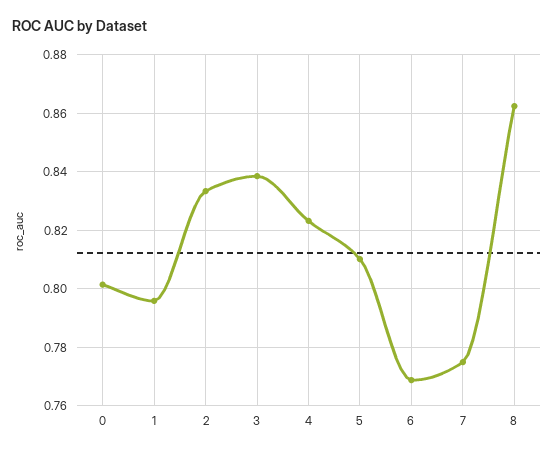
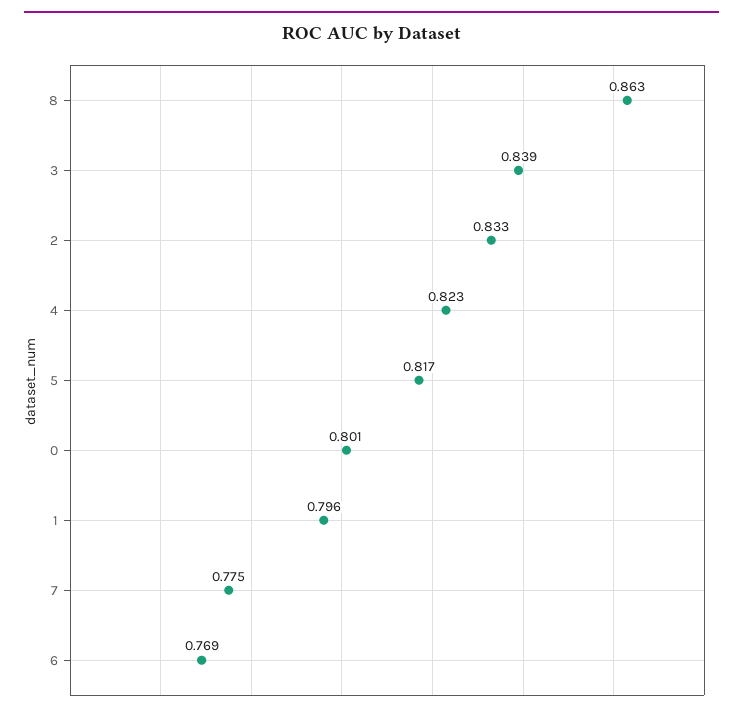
5: 0.81 -> 0.817

